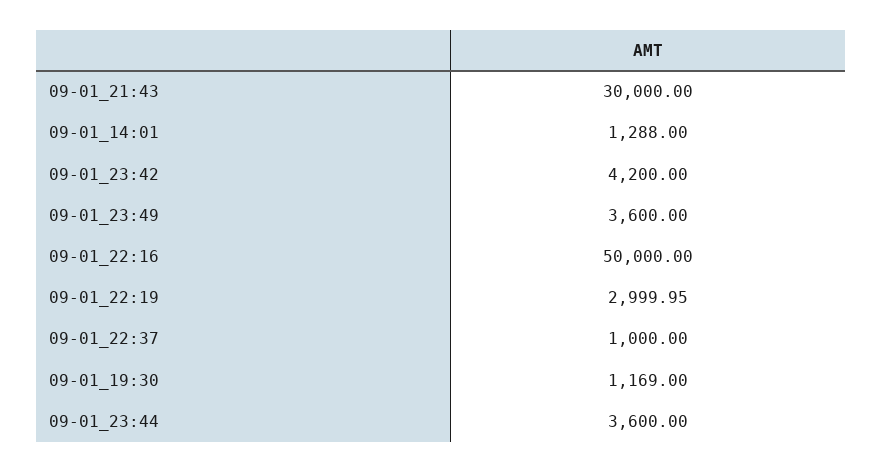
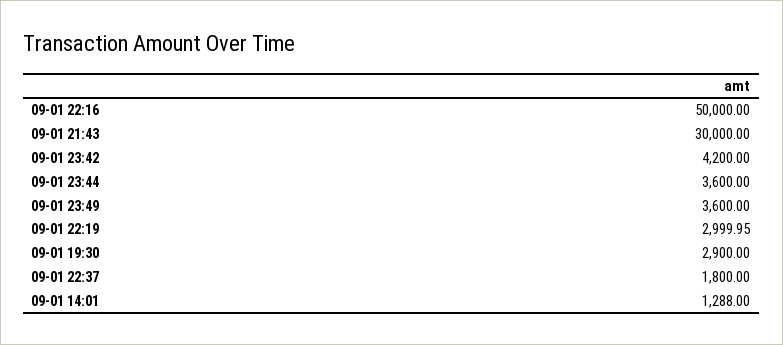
09-01_22:37: 1000 -> 1800
09-01_19:30: 1169 -> 2900

